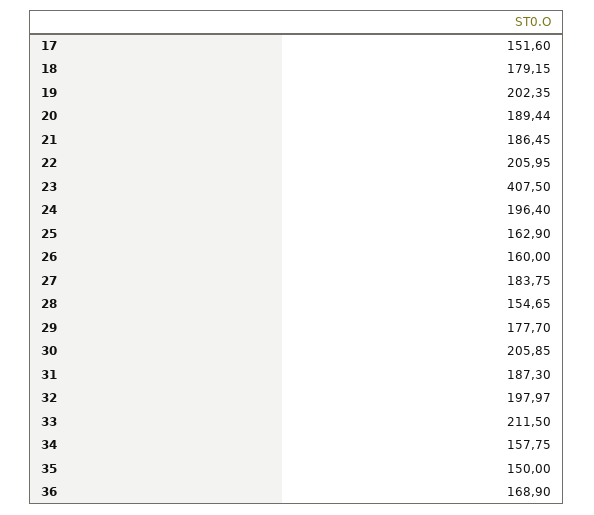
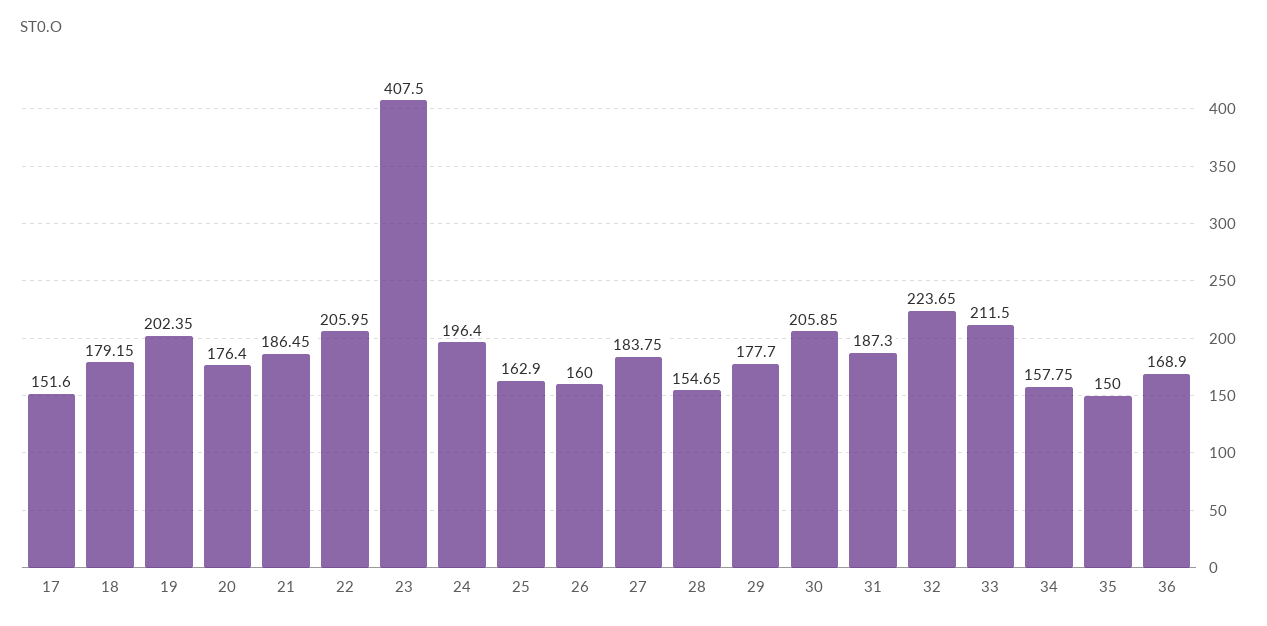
20: 189.44 -> 176.4
32: 197.97 -> 223.65

